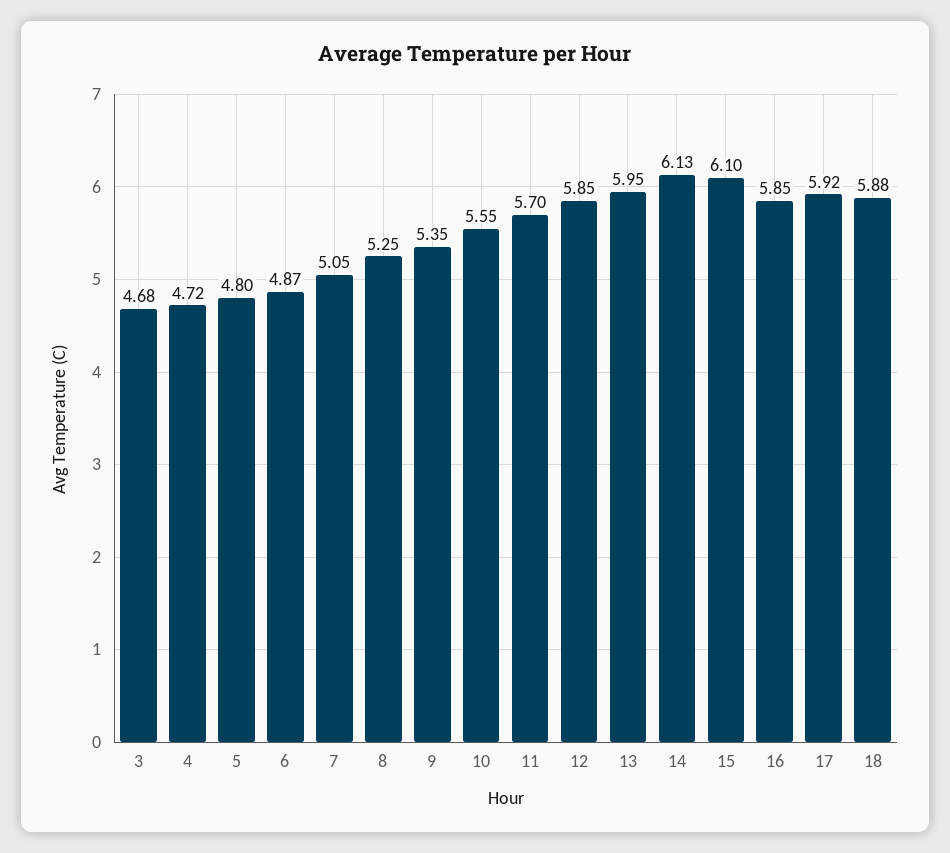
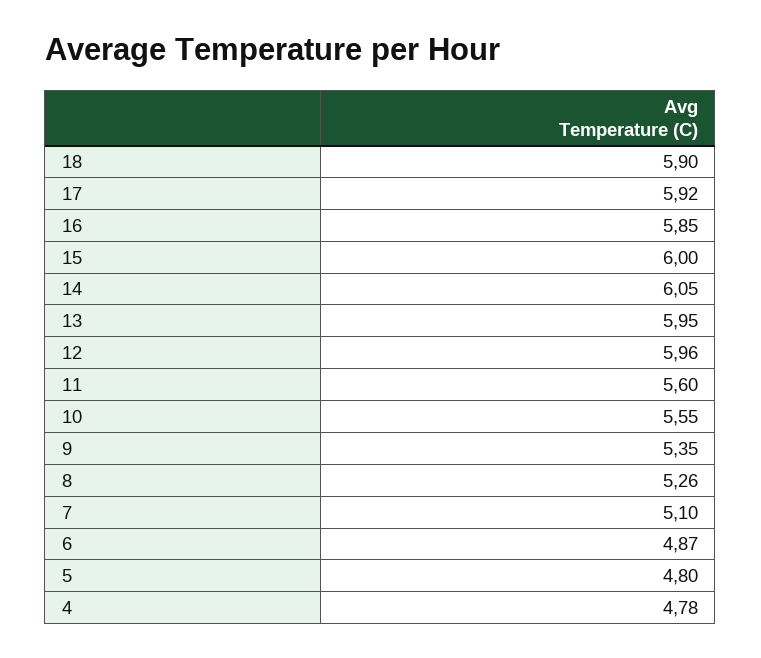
3: 4.68 -> none
4: 4.72 -> 4.78
7: 5.05 -> 5.1
8: 5.25 -> 5.26
11: 5.7 -> 5.6
12: 5.85 -> 5.96
14: 6.13 -> 6.05
15: 6.1 -> 6
18: 5.88 -> 5.9

